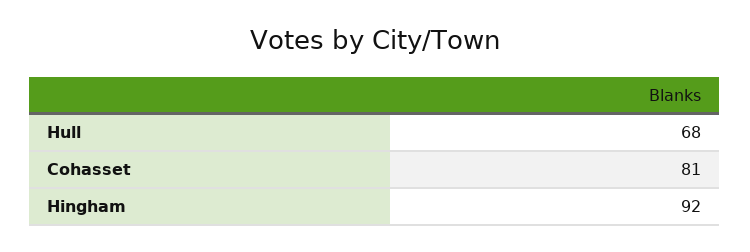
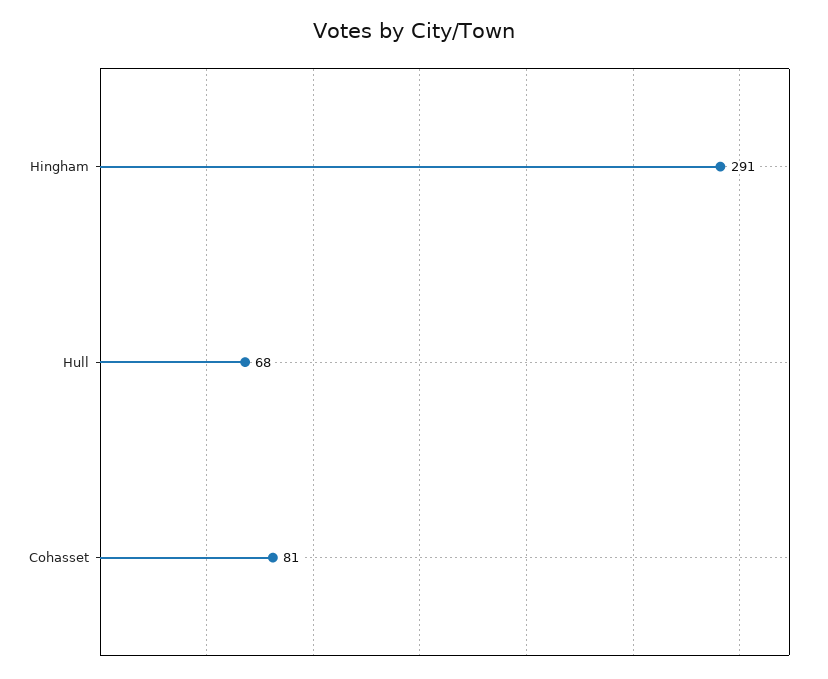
Hingham: 92 -> 291

